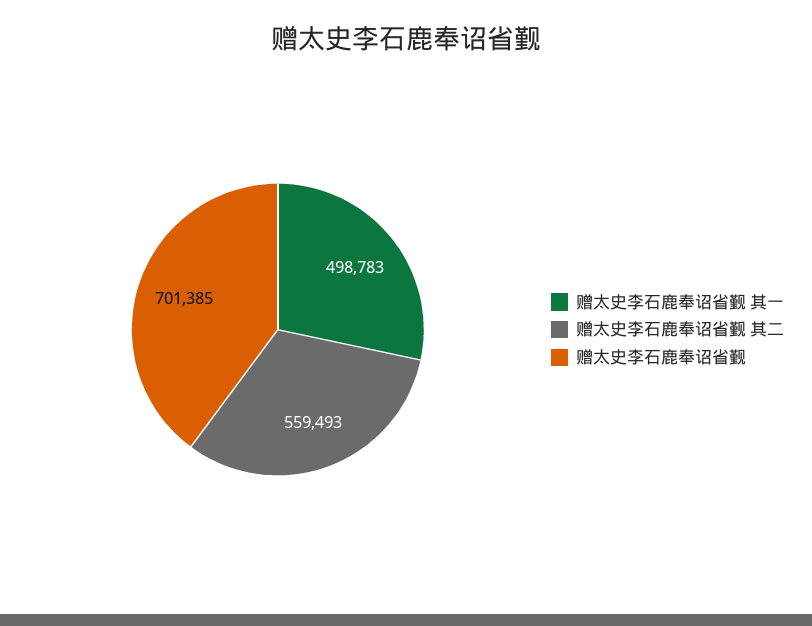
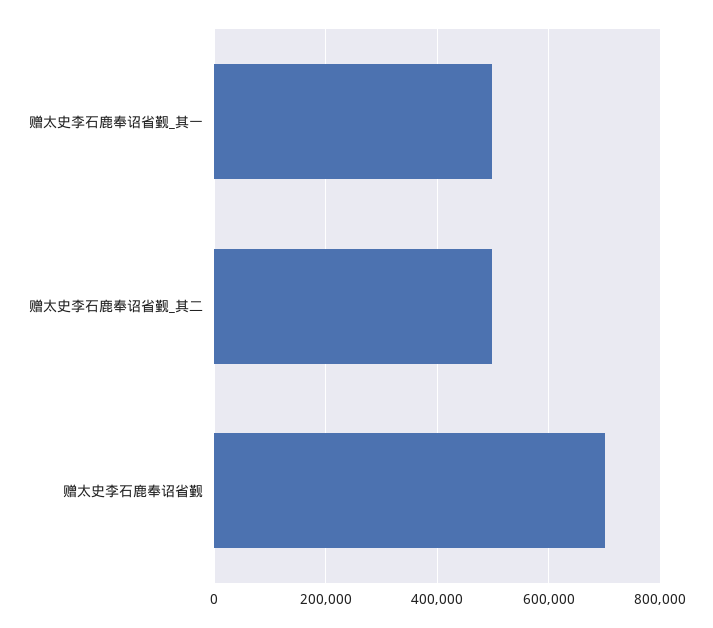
赠太史李石鹿奉诏省觐 其二: 559493 -> 500000

